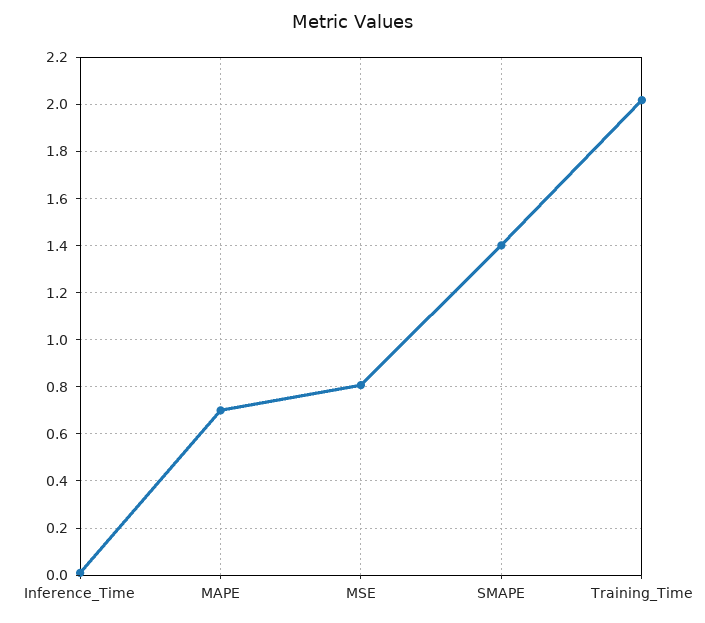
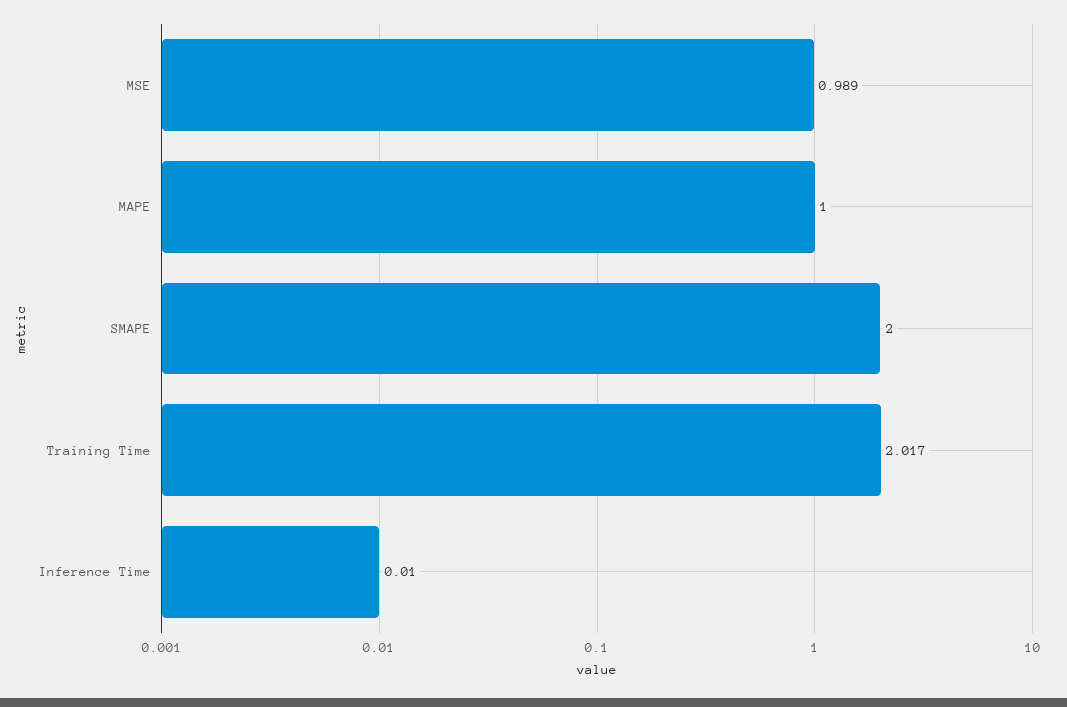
MAPE: 0.7 -> 1
MSE: 0.8 -> 0.989
SMAPE: 1.4 -> 2

